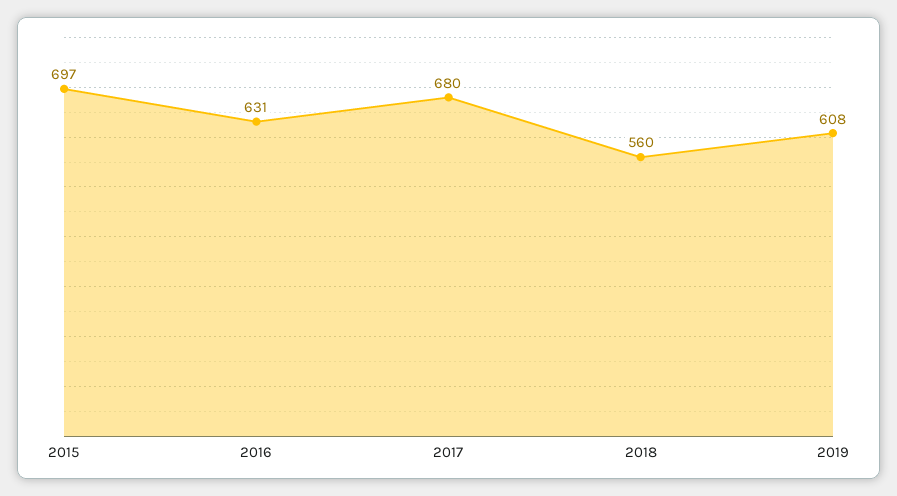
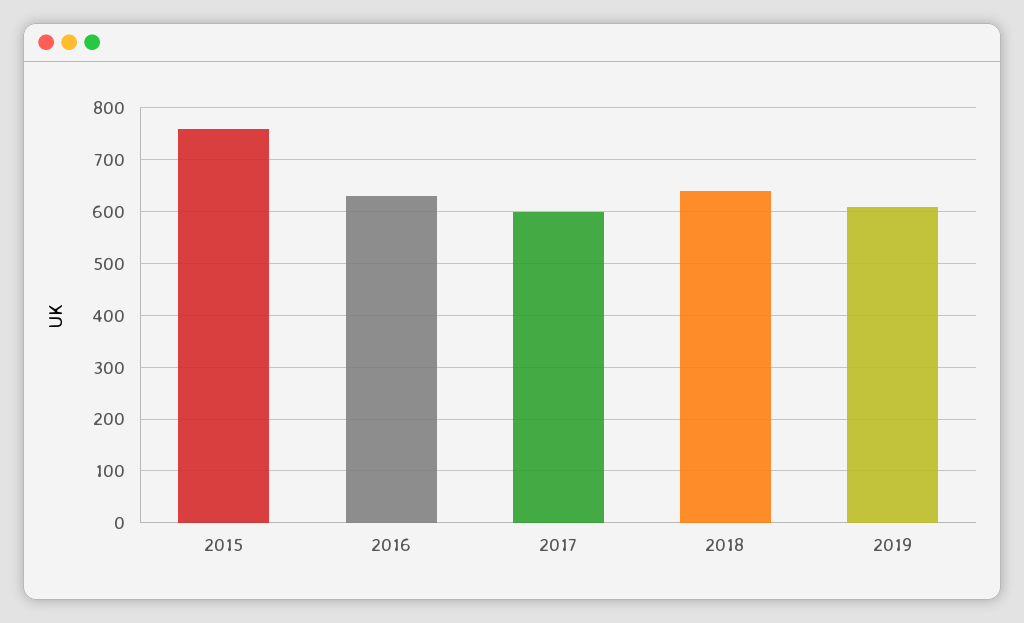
2015: 697 -> 760
2017: 680 -> 600
2018: 560 -> 640

